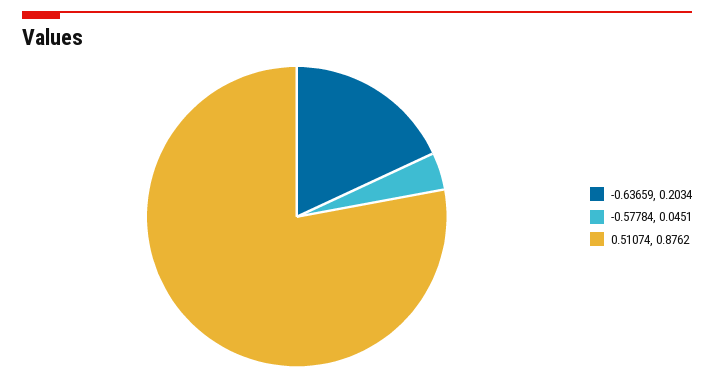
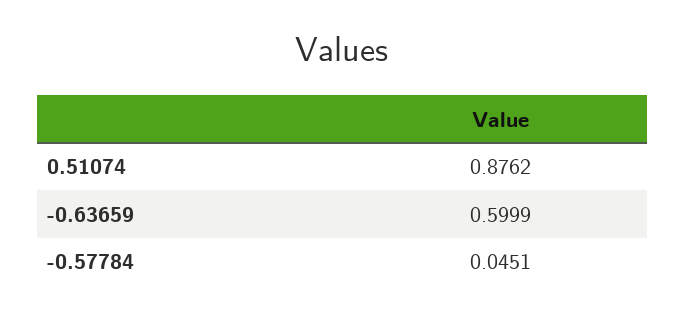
-0.63659: 0.2034 -> 0.5999

